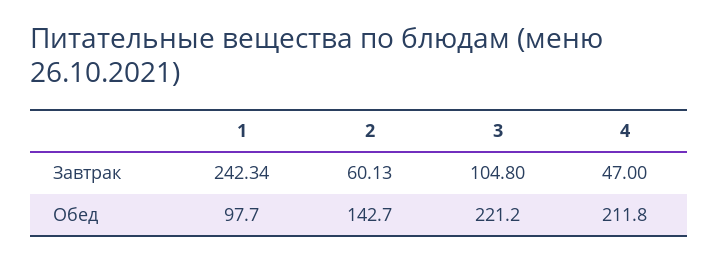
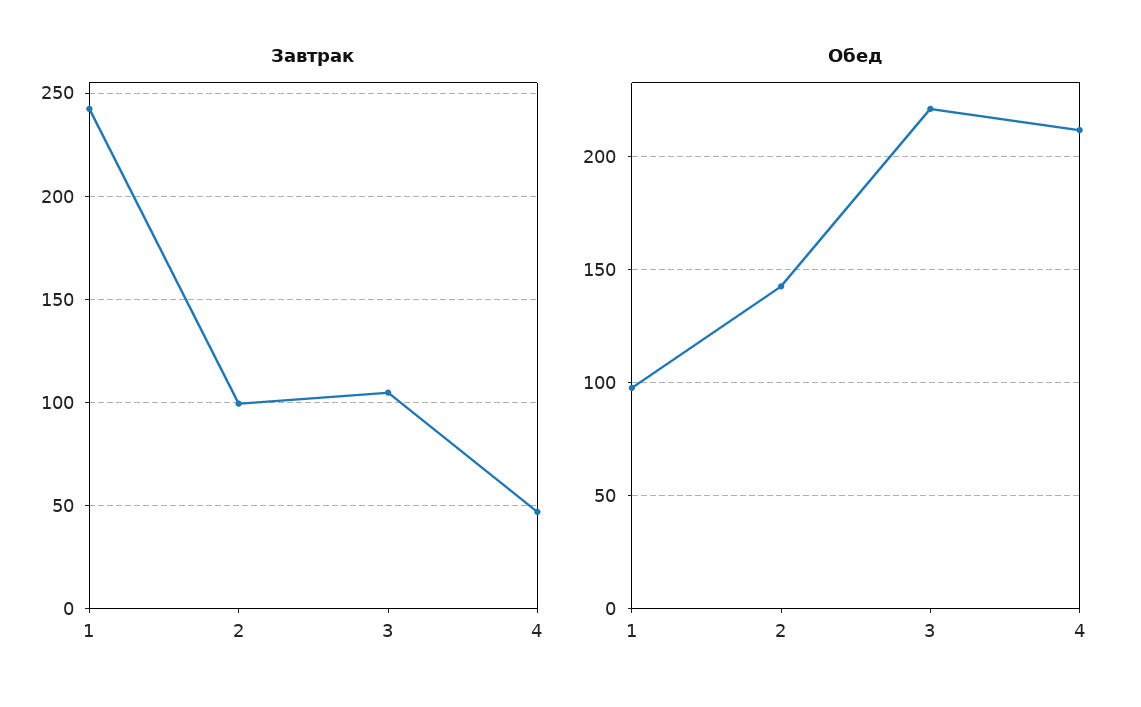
Завтрак, 2: 60.13 -> 100

